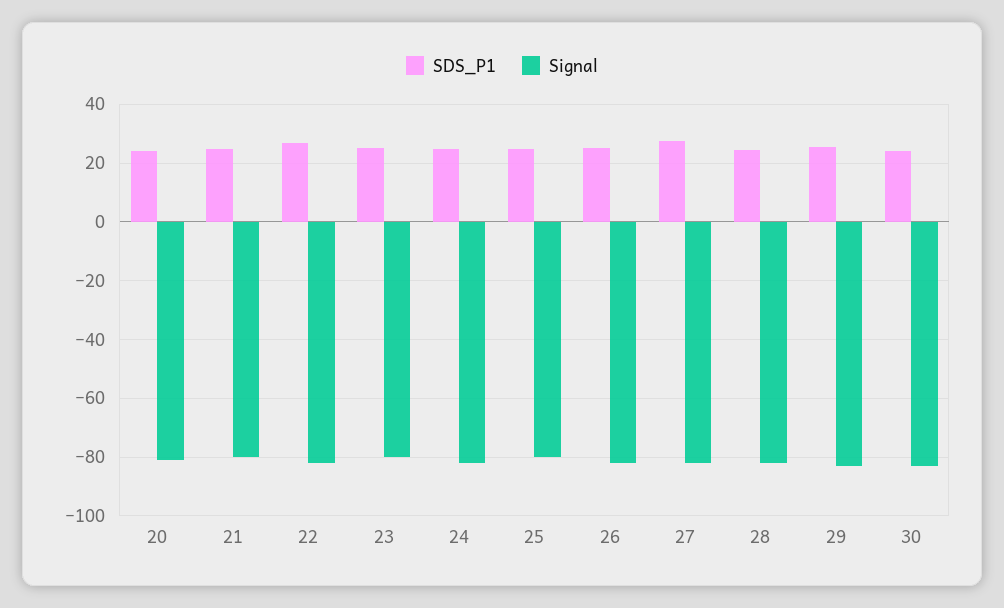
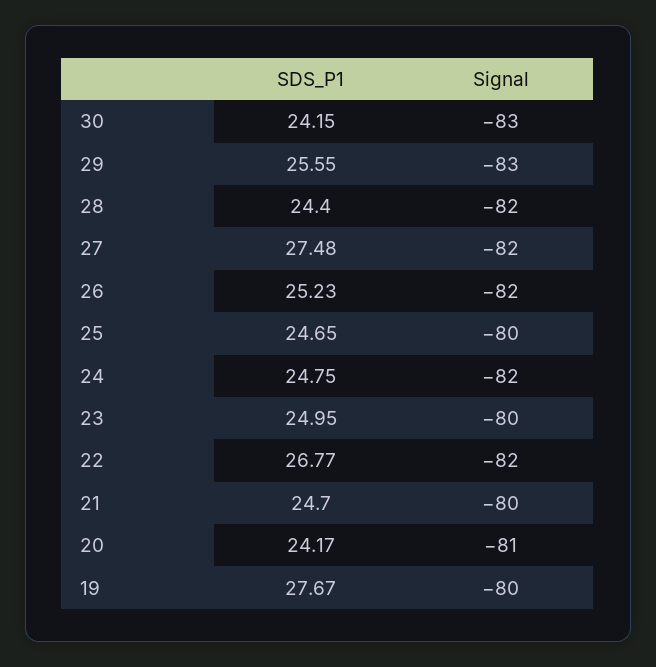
SDS_P1, 19: none -> 27.67
Signal, 19: none -> -80

